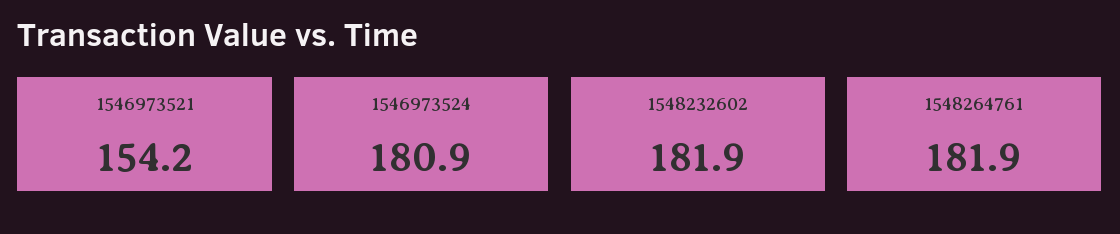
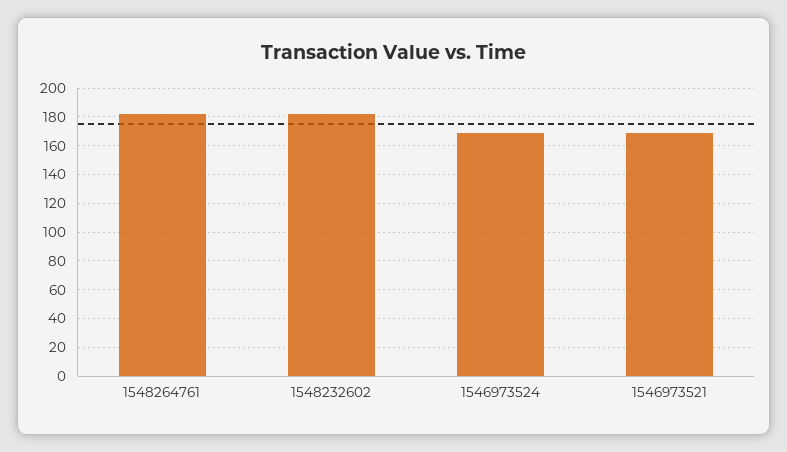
1546973521: 154.2 -> 170
1546973524: 180.9 -> 170

